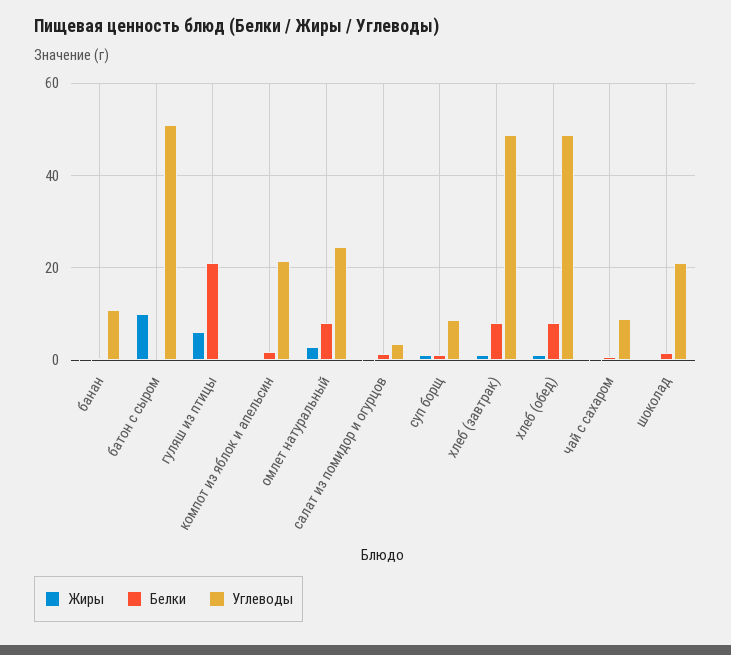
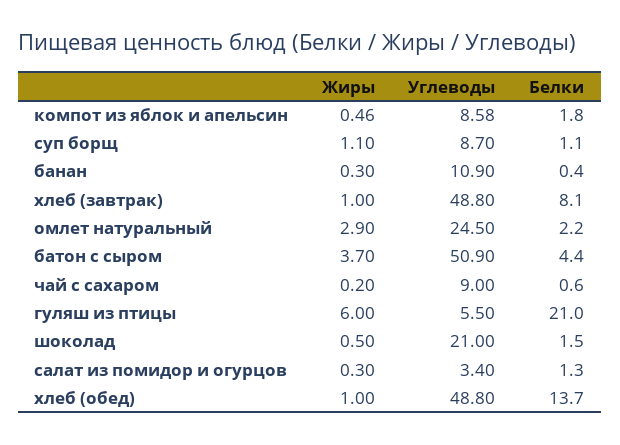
Жиры, батон с сыром: 10 -> 3.7
Белки, батон с сыром: 0 -> 4.4
Углеводы, гуляш из птицы: 0 -> 5.5
Углеводы, компот из яблок и апельсин: 22 -> 8.58
Белки, омлет натуральный: 8 -> 2.2
Белки, хлеб (обед): 8 -> 13.7

